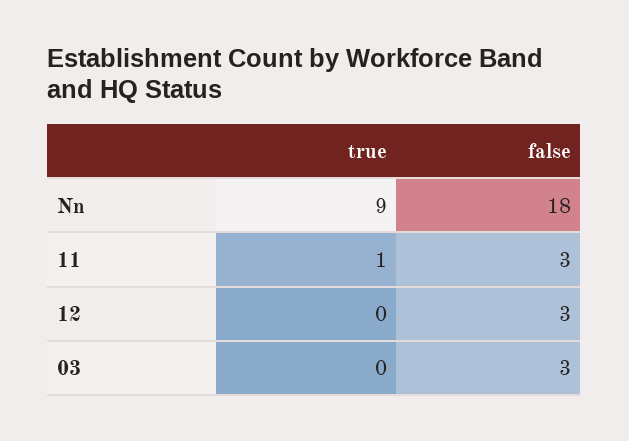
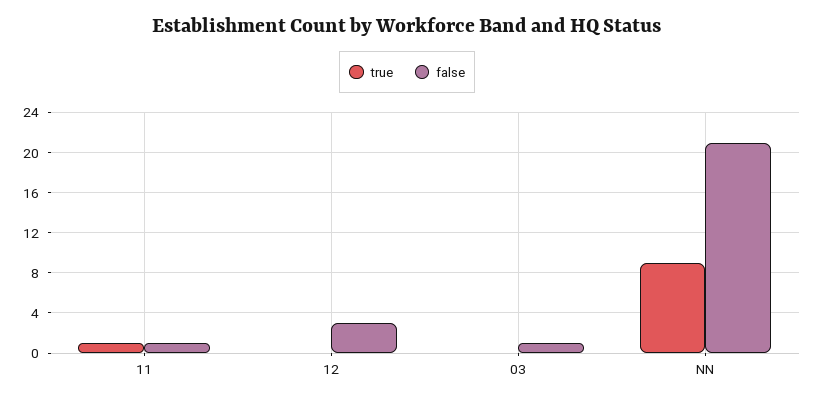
false, Nn: 18 -> 21
false, 11: 3 -> 1
false, 03: 3 -> 1

